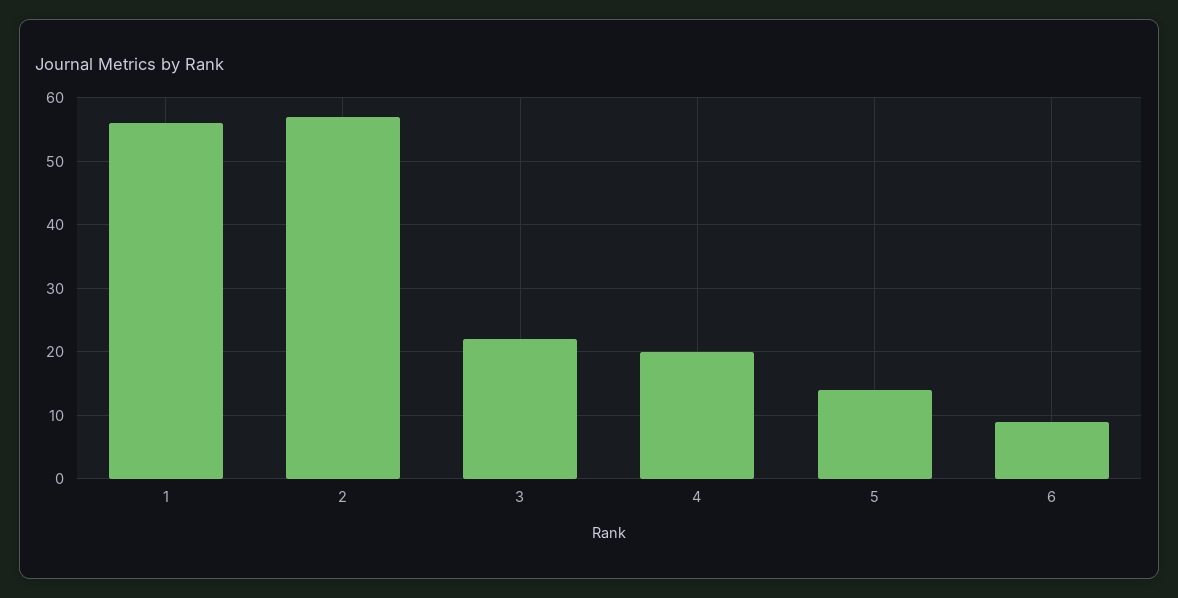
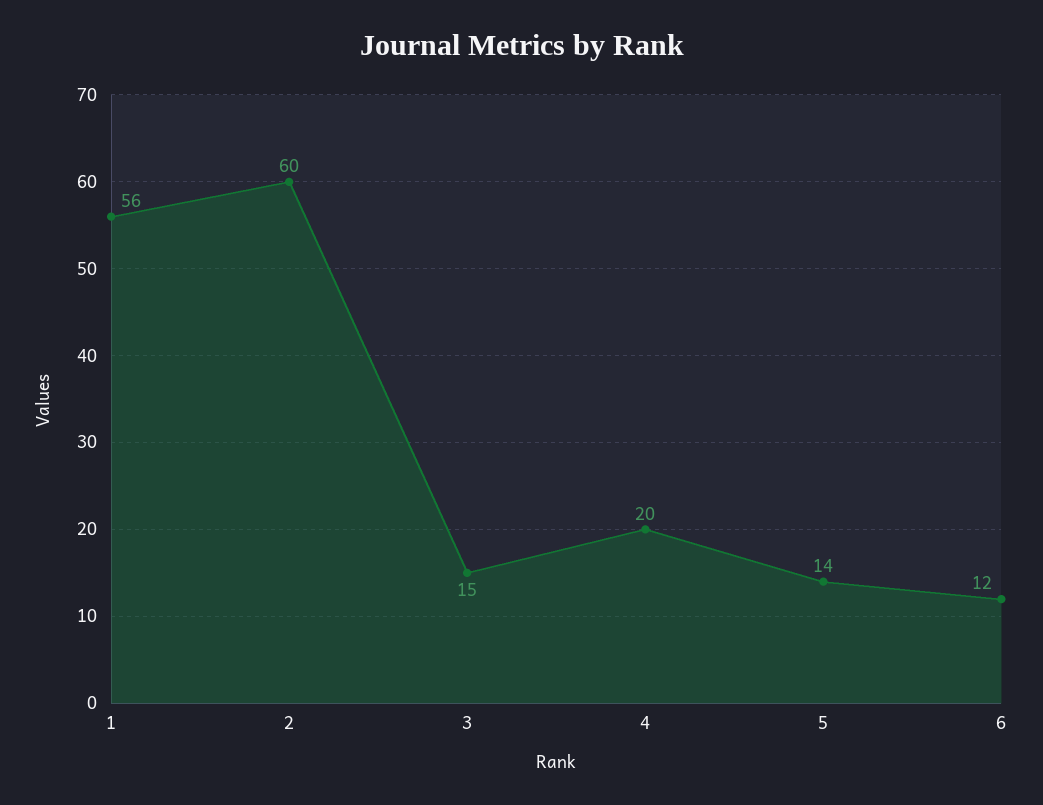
2: 57 -> 60
3: 22 -> 15
6: 9 -> 12

